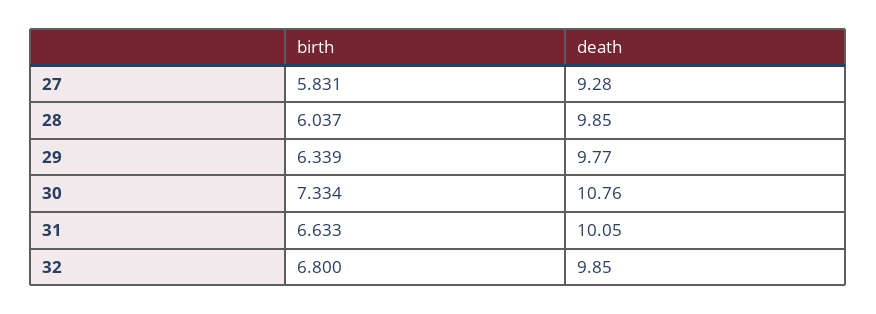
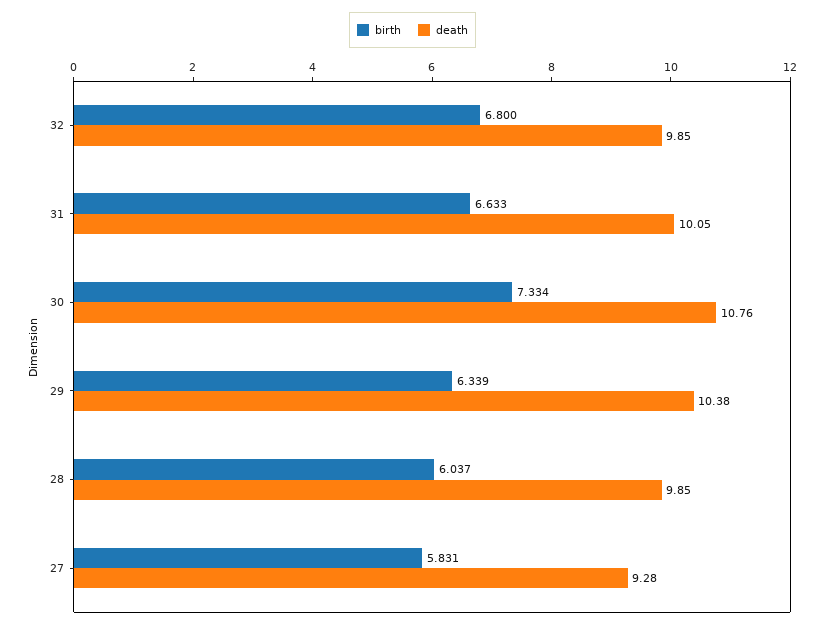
death, 29: 9.77 -> 10.38

